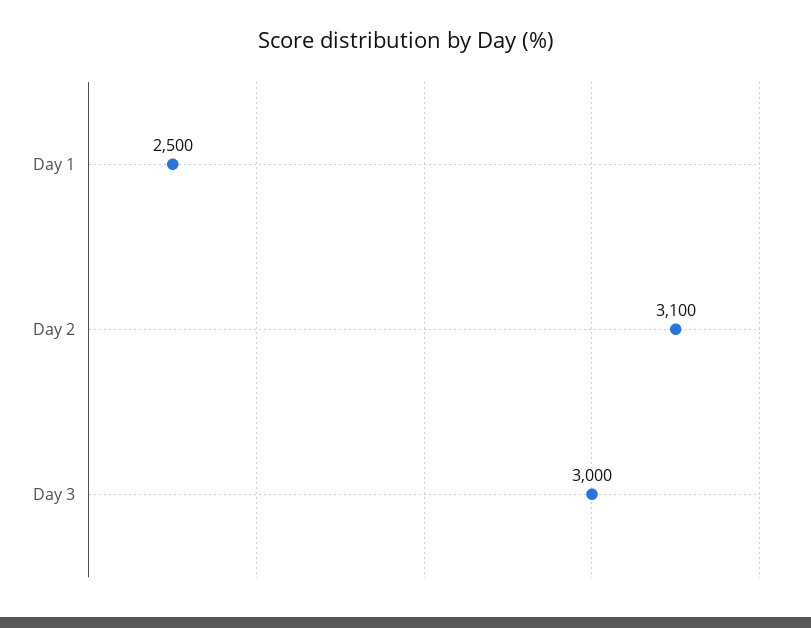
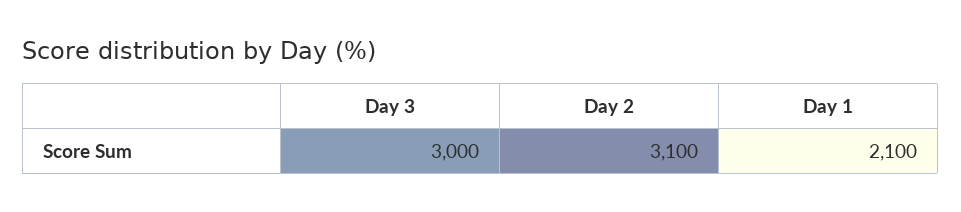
Day 1: 2500 -> 2100

